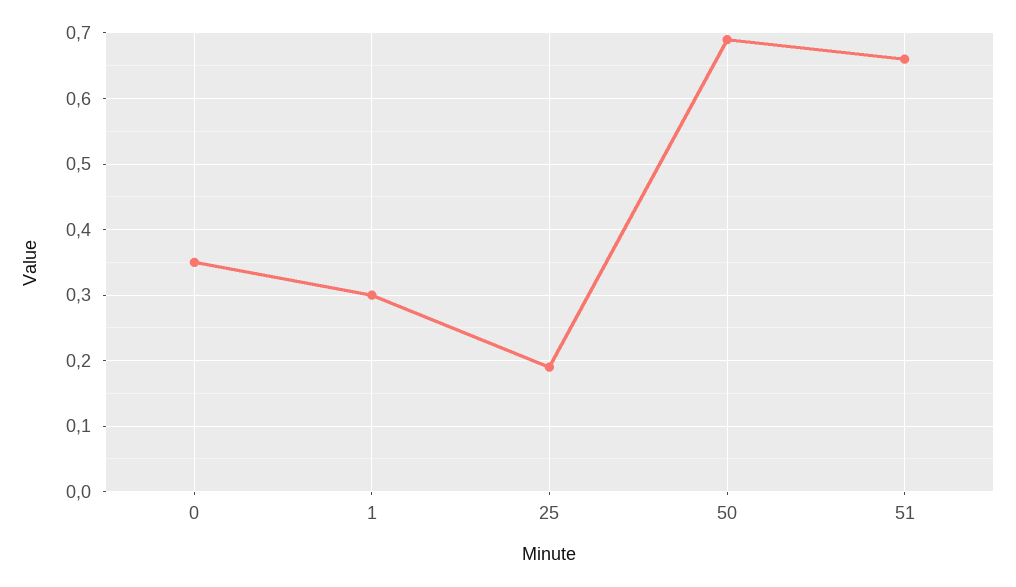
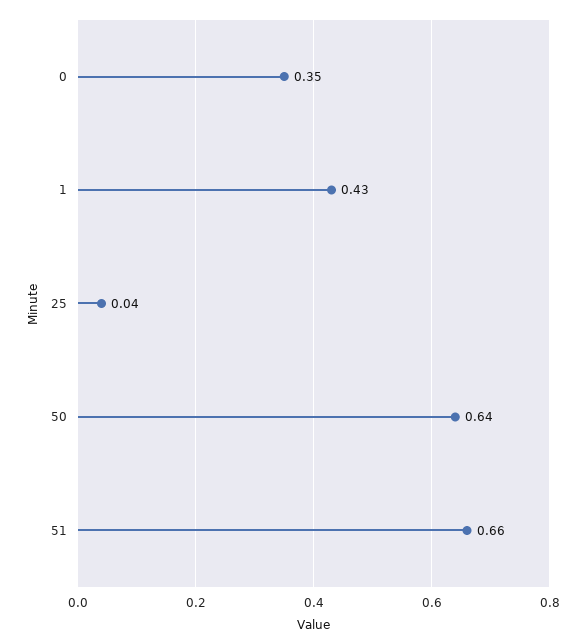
1: 0.3 -> 0.43
25: 0.19 -> 0.04
50: 0.69 -> 0.64

